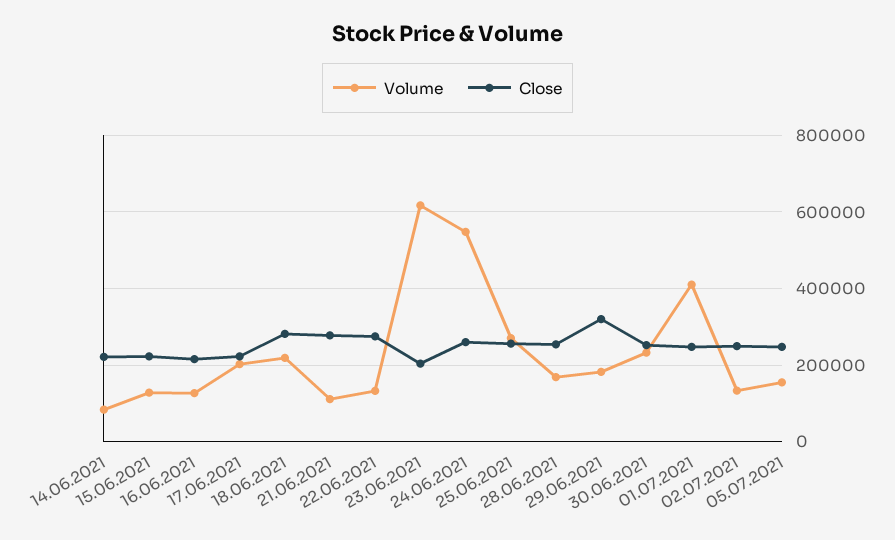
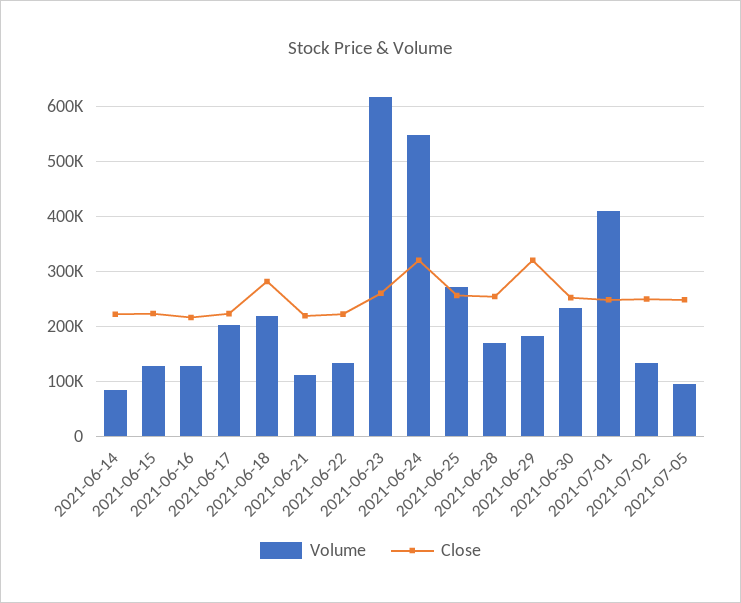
Close, 21.06.2021: 280000 -> 220000
Close, 22.06.2021: 280000 -> 220000
Close, 23.06.2021: 200000 -> 260000
Close, 24.06.2021: 260000 -> 320000
Volume, 05.07.2021: 160000 -> 100000

